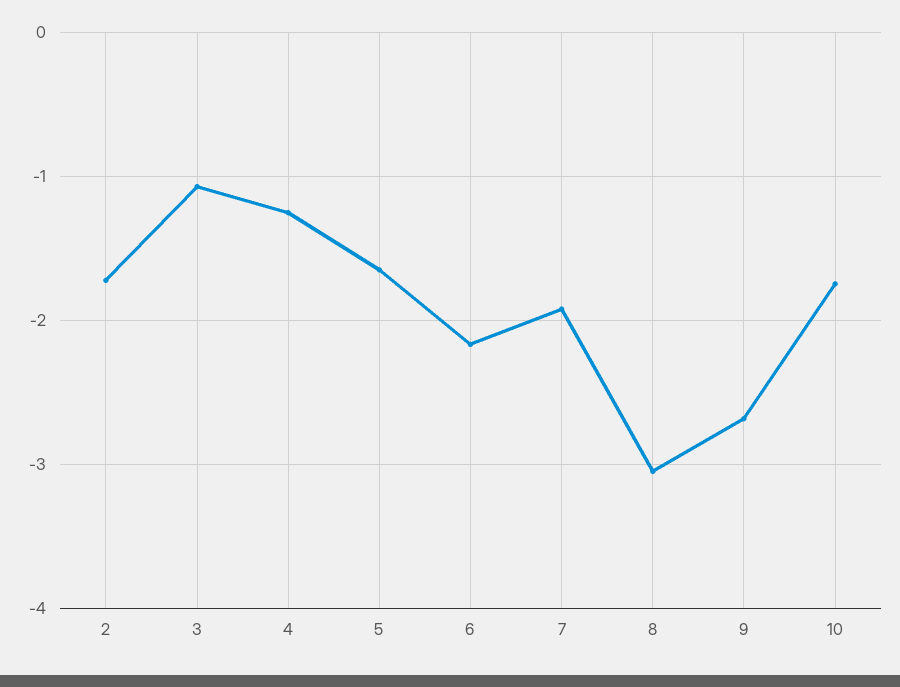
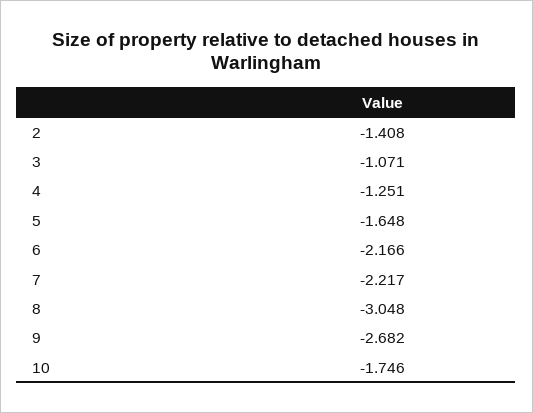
2: -1.7 -> -1.408
7: -1.9 -> -2.217

